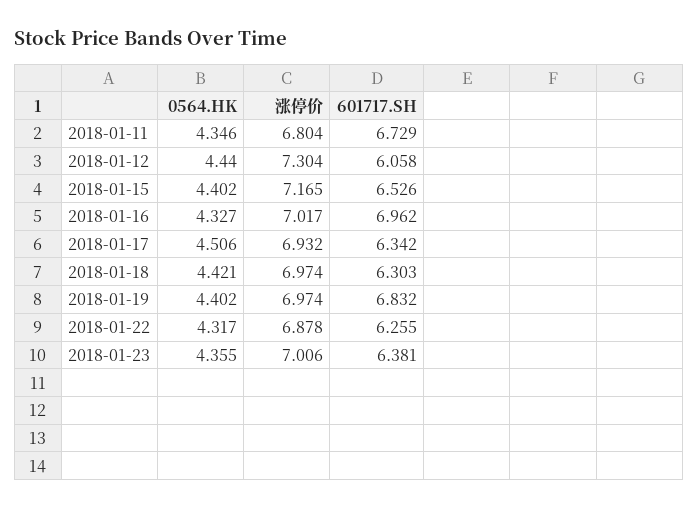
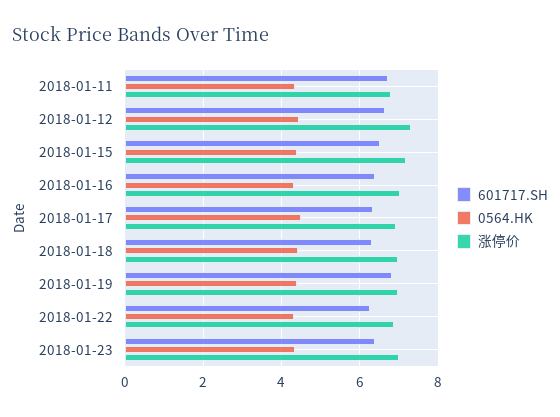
601717.SH, 2018-01-12: 6.058 -> 6.6
601717.SH, 2018-01-16: 6.962 -> 6.4

